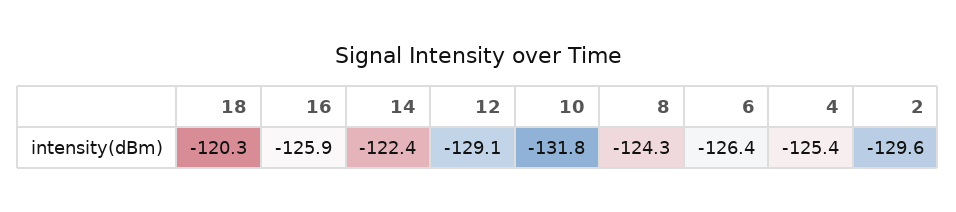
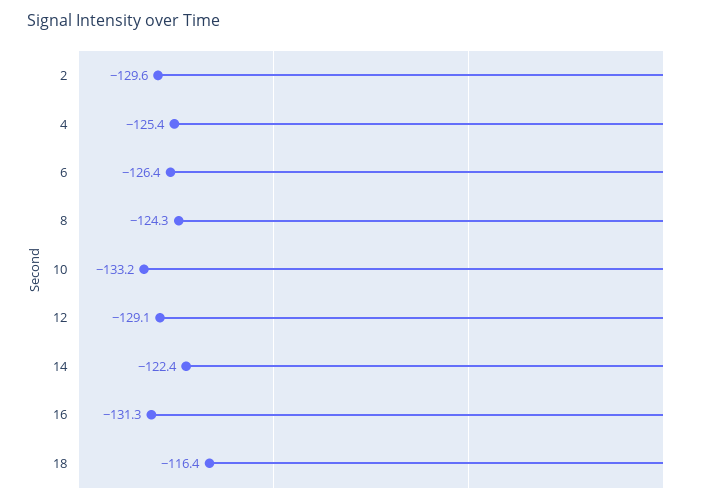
18: -120.3 -> -116.4
16: -125.9 -> -131.3
10: -131.8 -> -133.2

